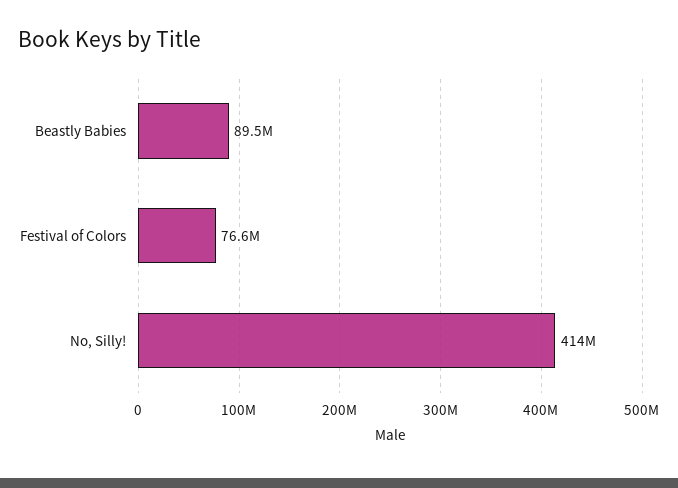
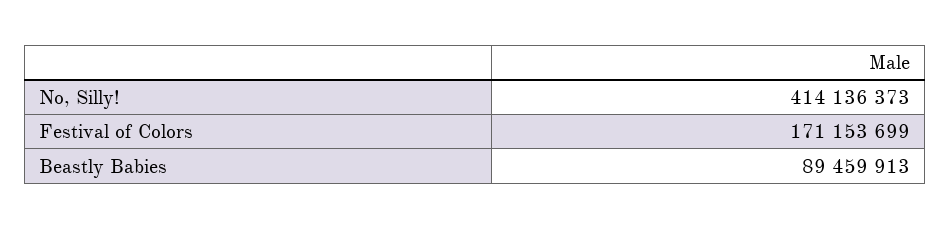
Festival of Colors: 76600000 -> 171153699

